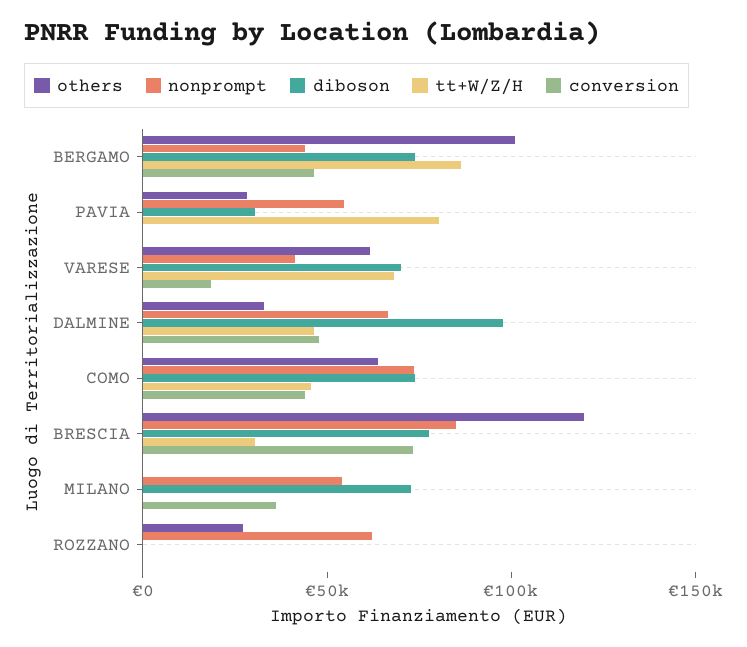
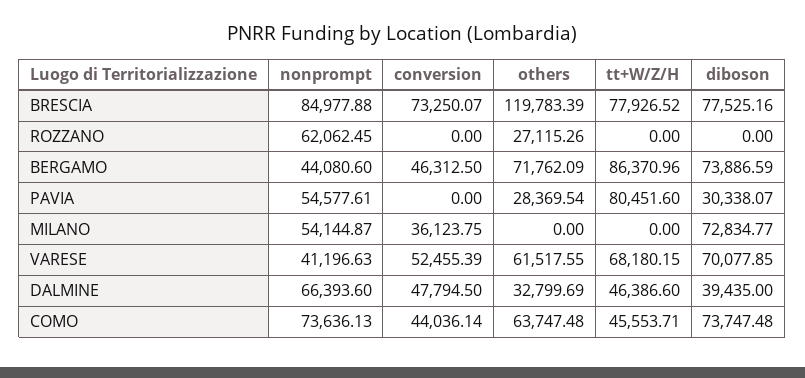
others, BERGAMO: 100000 -> 71762.09
conversion, VARESE: 20000 -> 52455.39
diboson, DALMINE: 100000 -> 39435
tt+W/Z/H, BRESCIA: 30000 -> 77926.52

